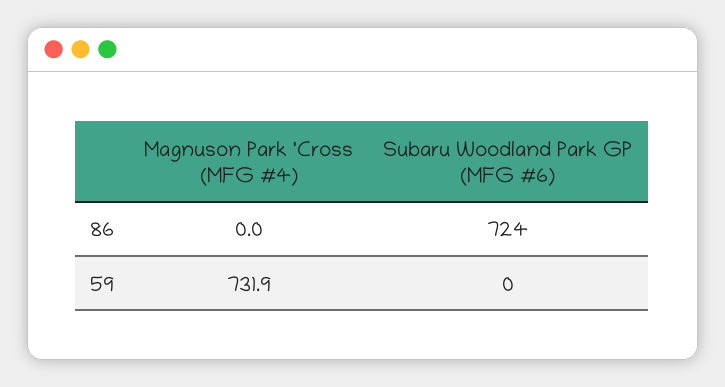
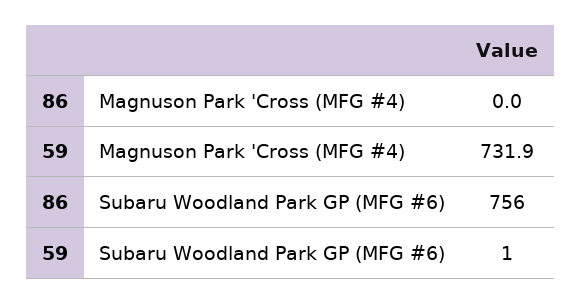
Subaru Woodland Park GP (MFG #6), 86: 724 -> 756
Subaru Woodland Park GP (MFG #6), 59: 0 -> 1

